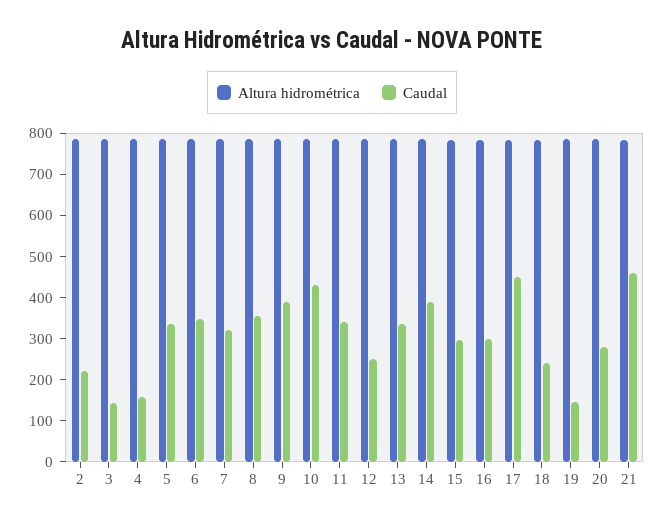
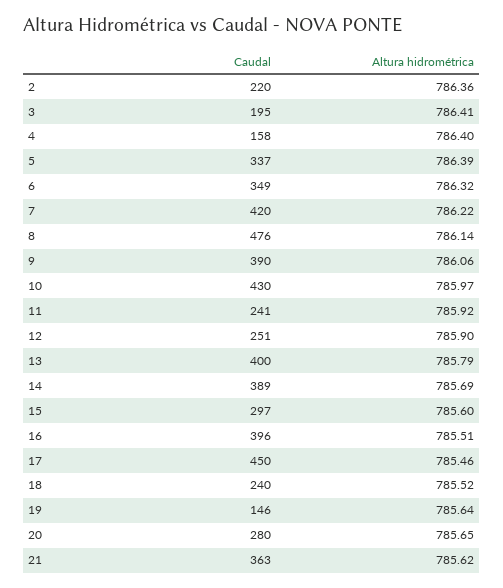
Caudal, 3: 140 -> 195
Caudal, 7: 320 -> 420
Caudal, 8: 360 -> 476
Caudal, 11: 340 -> 241
Caudal, 13: 340 -> 400
Caudal, 16: 300 -> 396
Caudal, 21: 460 -> 363

